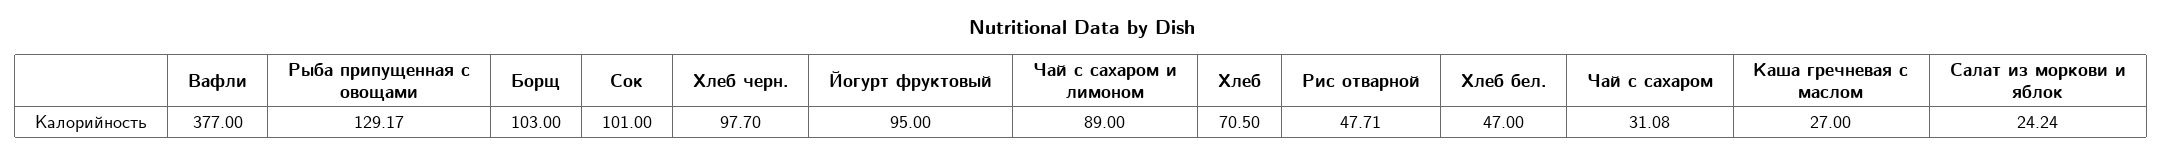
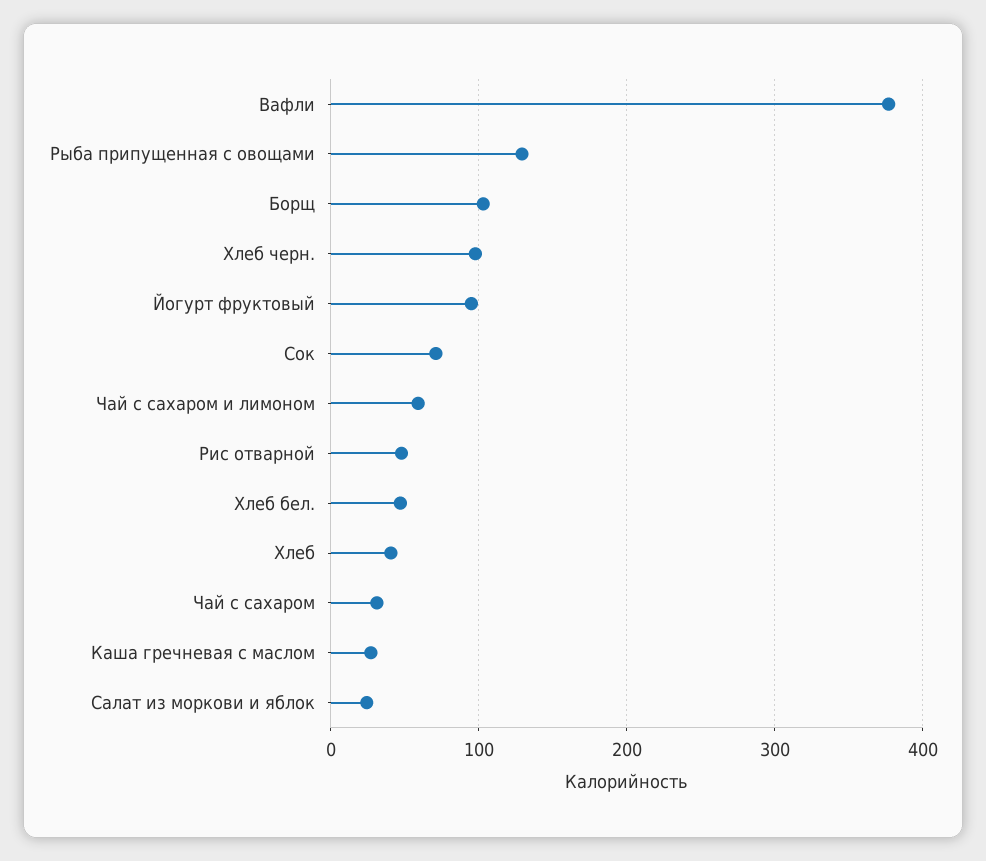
Сок: 101 -> 70
Чай с сахаром и лимоном: 89 -> 60
Хлеб: 70.5 -> 40

